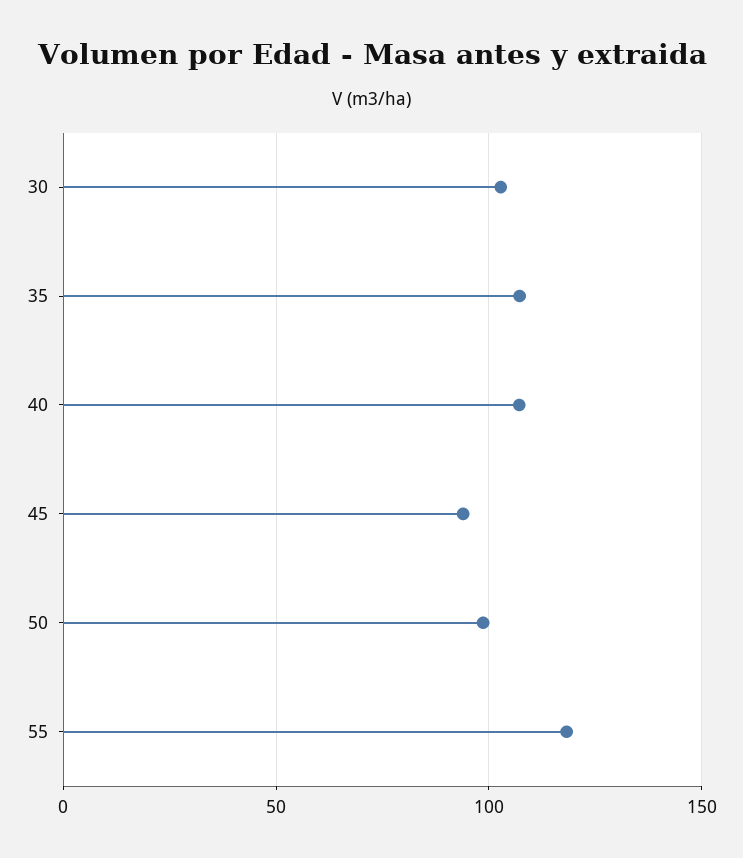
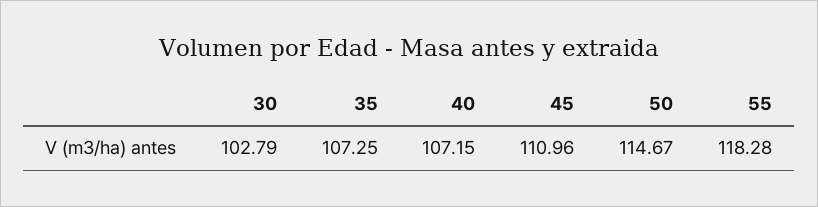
45: 95 -> 110.96
50: 100 -> 114.67

